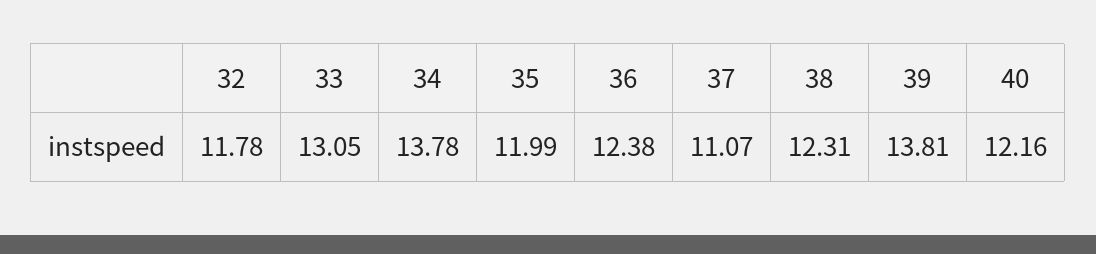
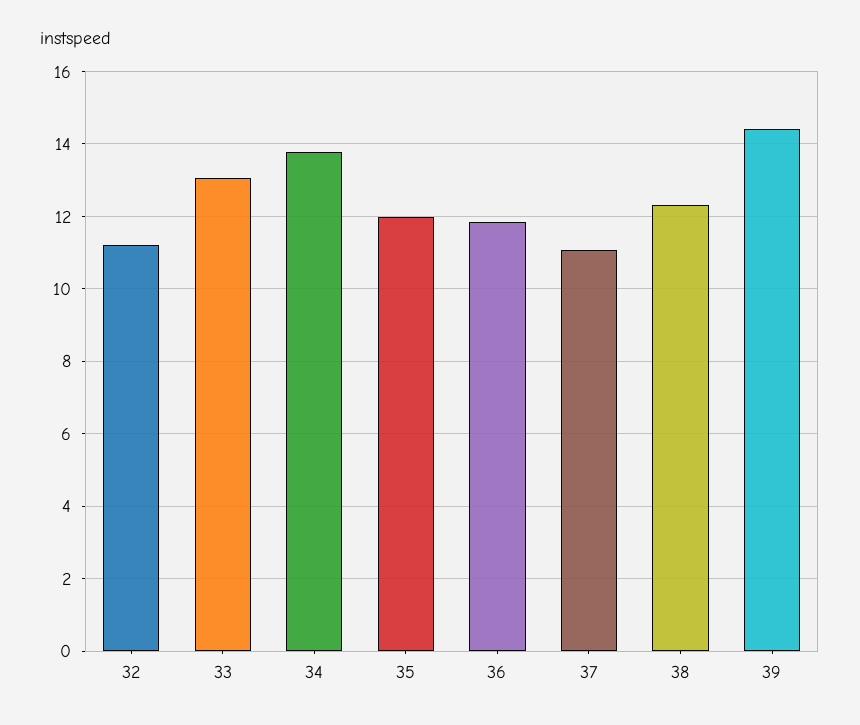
32: 11.78 -> 11.2
36: 12.38 -> 11.8
39: 13.81 -> 14.4
40: 12.16 -> none

